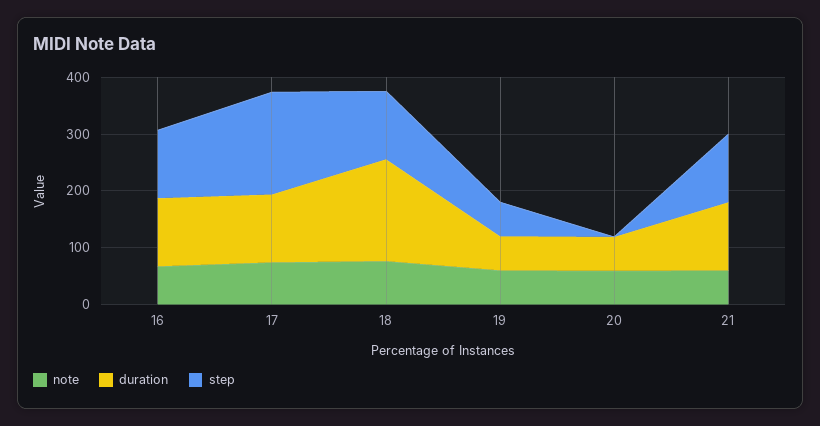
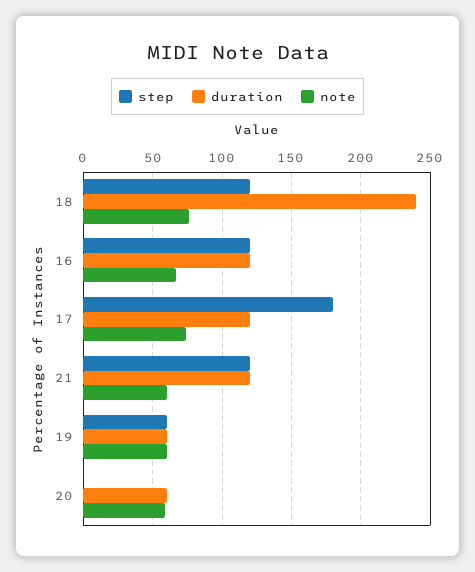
duration, 18: 180 -> 240

